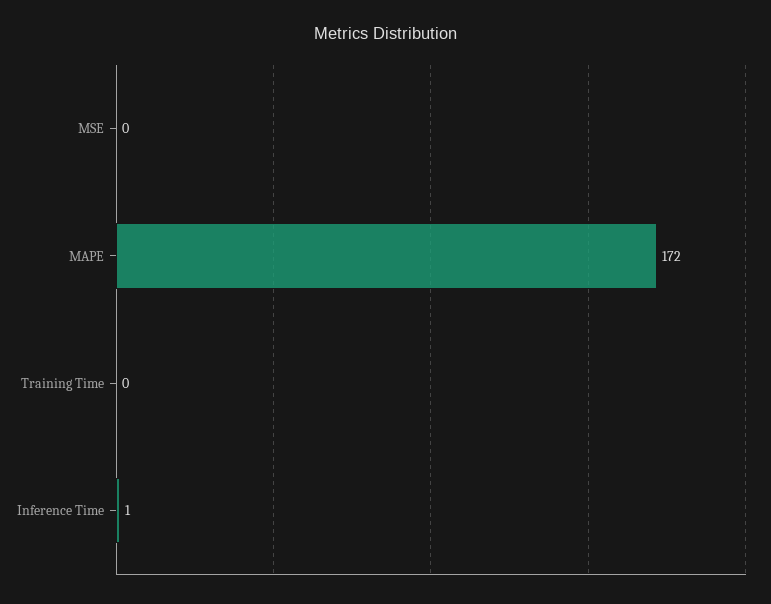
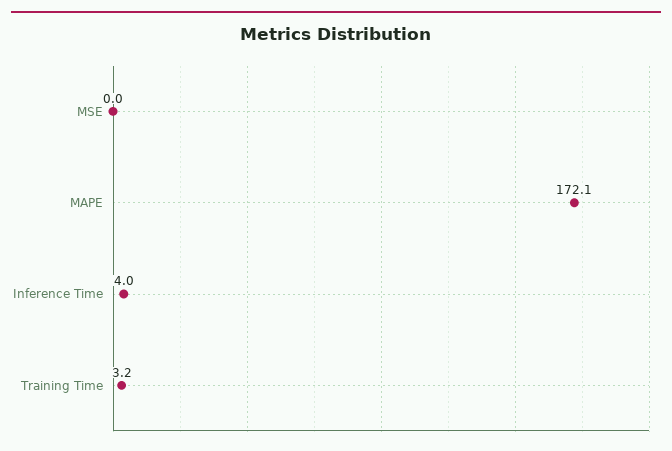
Training Time: 0 -> 3.2
Inference Time: 1 -> 4

